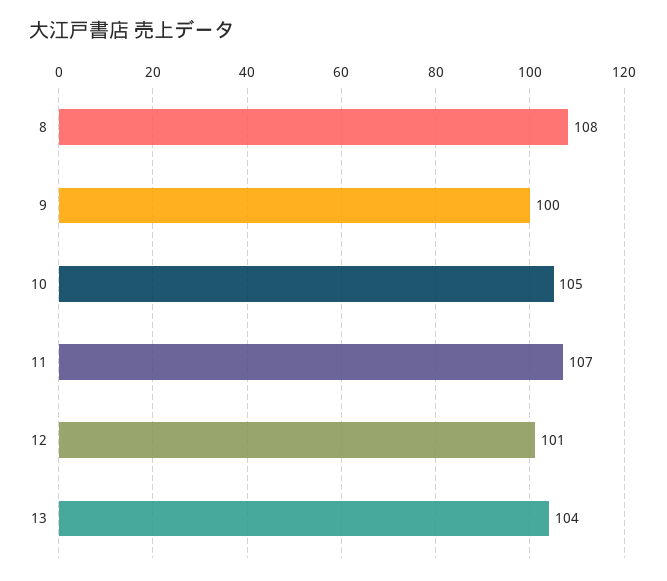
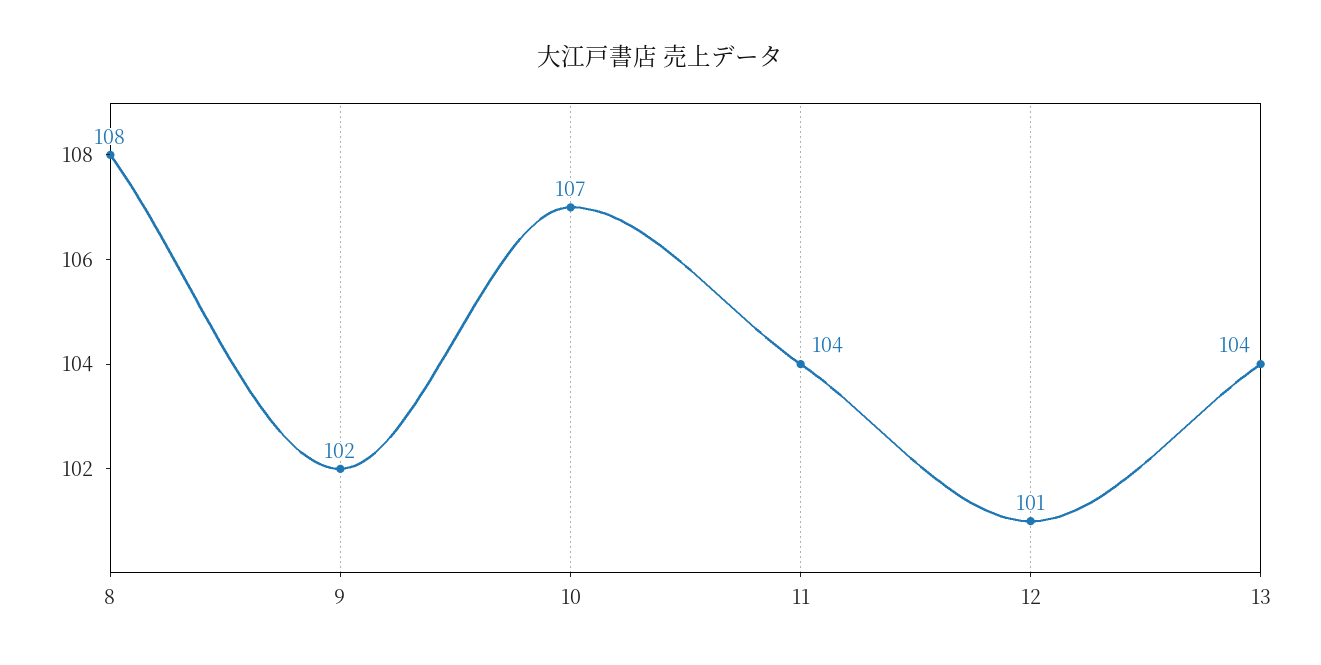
9: 100 -> 102
10: 105 -> 107
11: 107 -> 104

